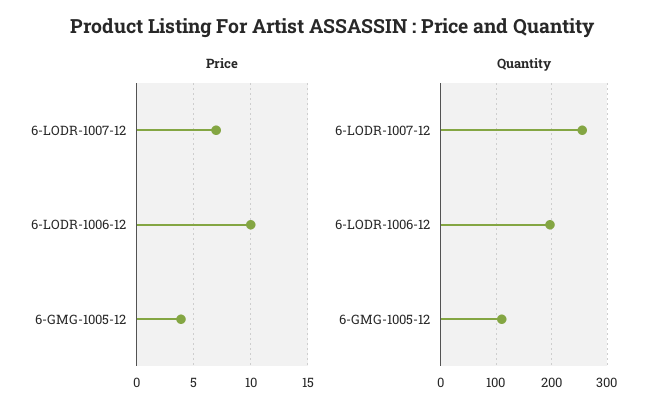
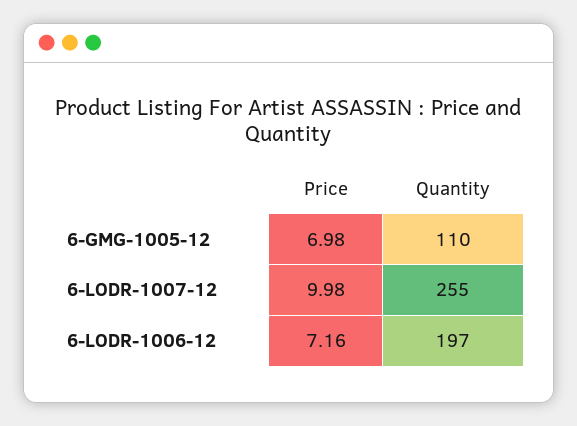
Price, 6-LODR-1007-12: 7 -> 9.98
Price, 6-LODR-1006-12: 10 -> 7.16
Price, 6-GMG-1005-12: 4 -> 6.98

